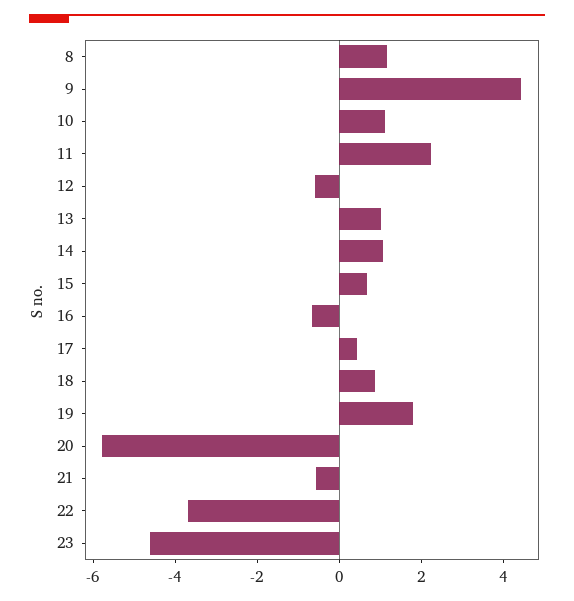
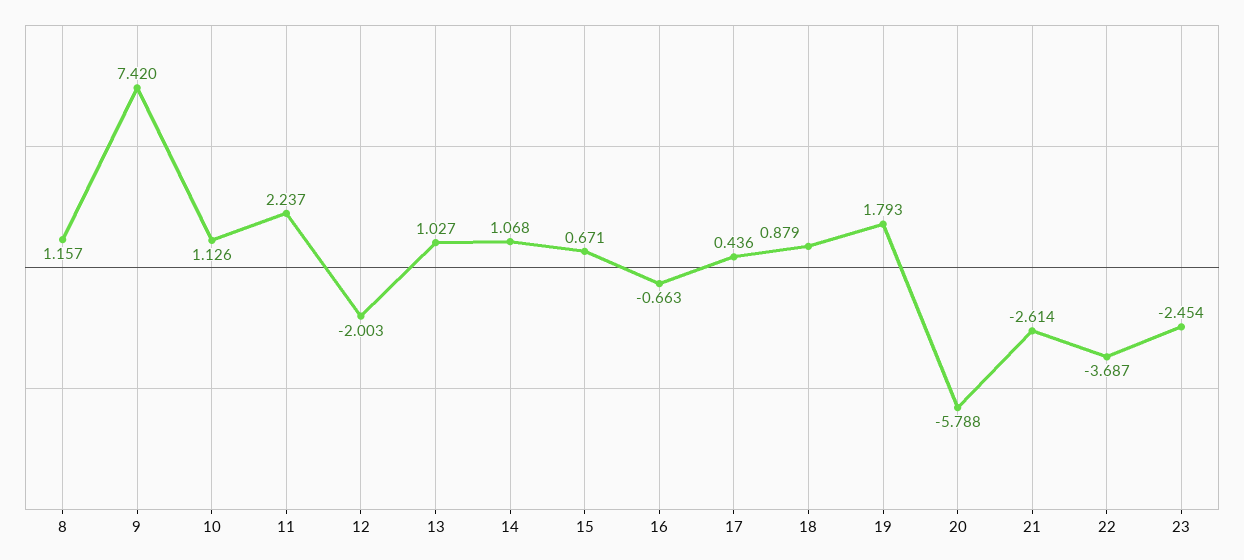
9: 4.5 -> 7.42
12: -0.5 -> -2.003
21: -0.5 -> -2.614
23: -4.5 -> -2.454

